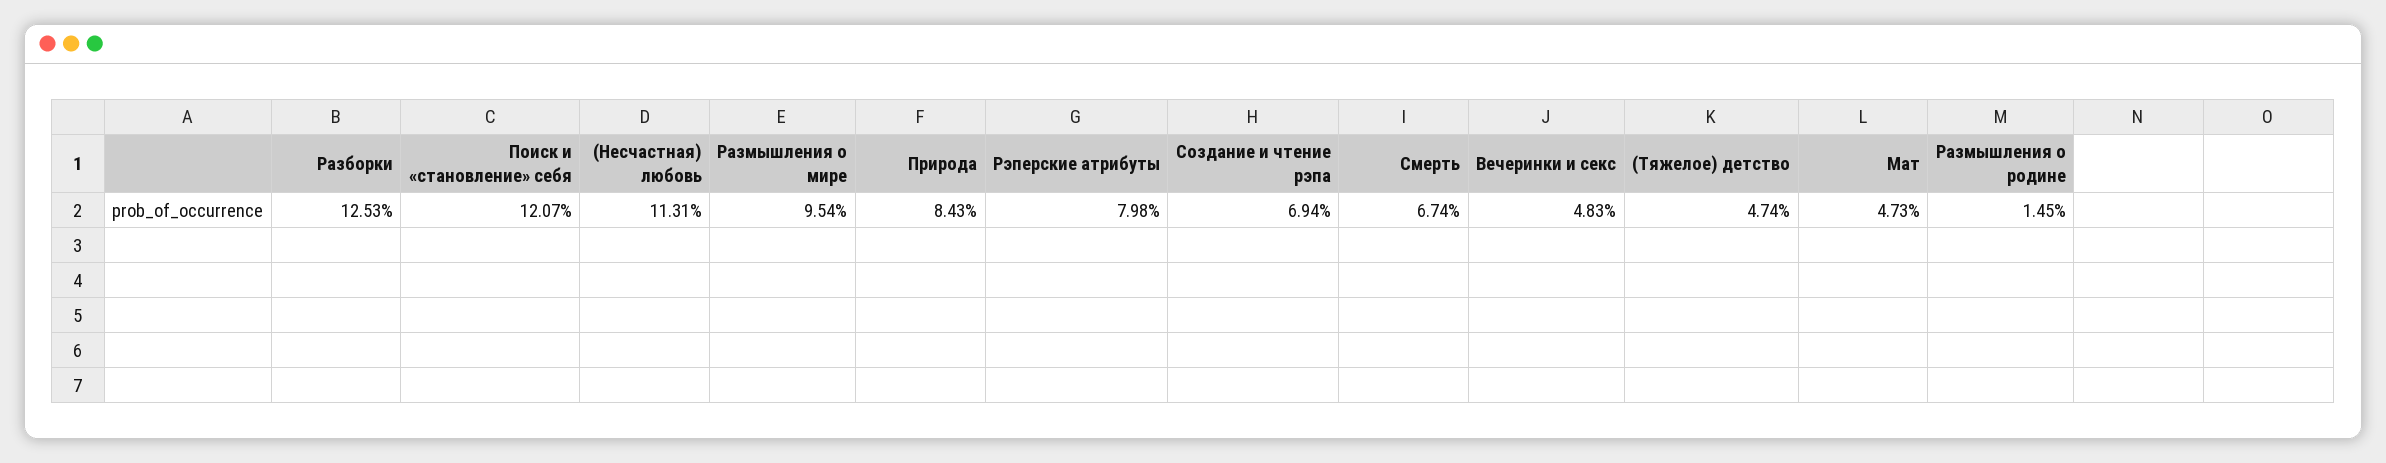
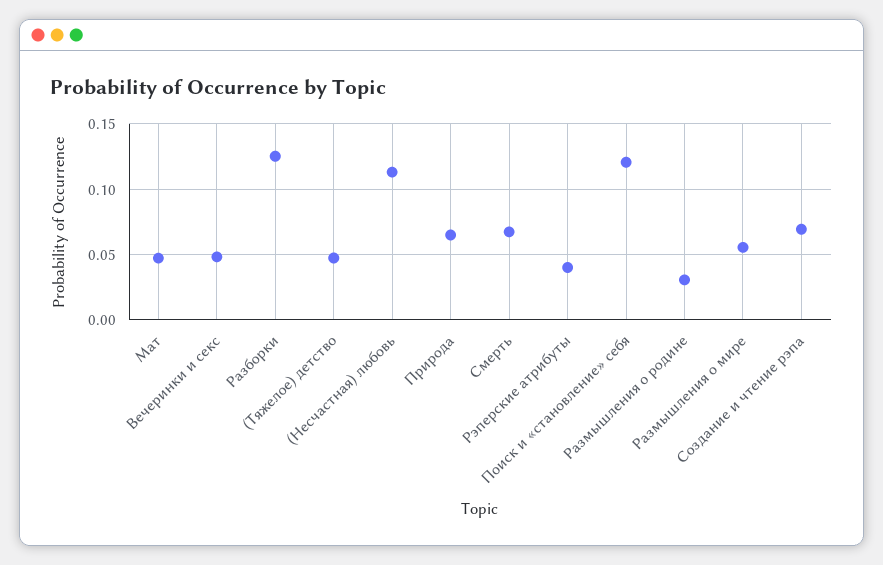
Размышления о мире: 0.0954 -> 0.055
Природа: 0.0843 -> 0.065
Рэперские атрибуты: 0.0798 -> 0.04
Размышления о родине: 0.0145 -> 0.03

